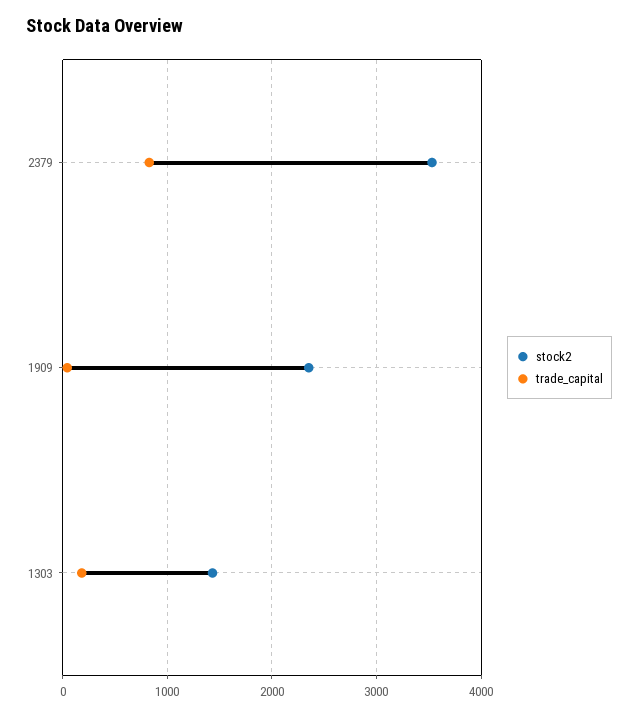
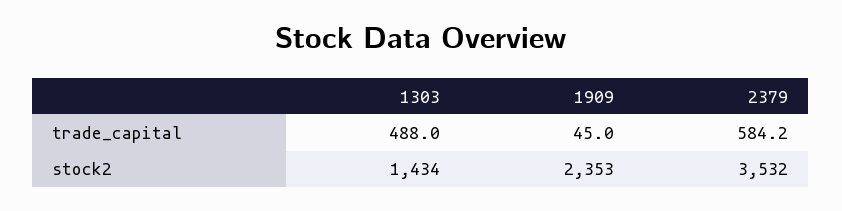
trade_capital, 2379: 800 -> 584.2
trade_capital, 1303: 200 -> 488

